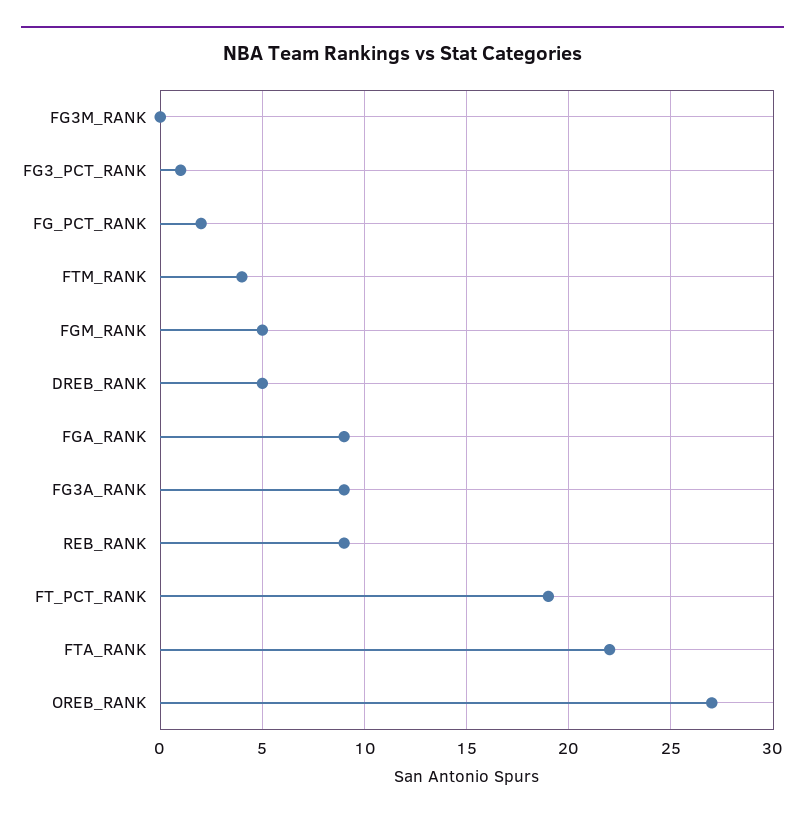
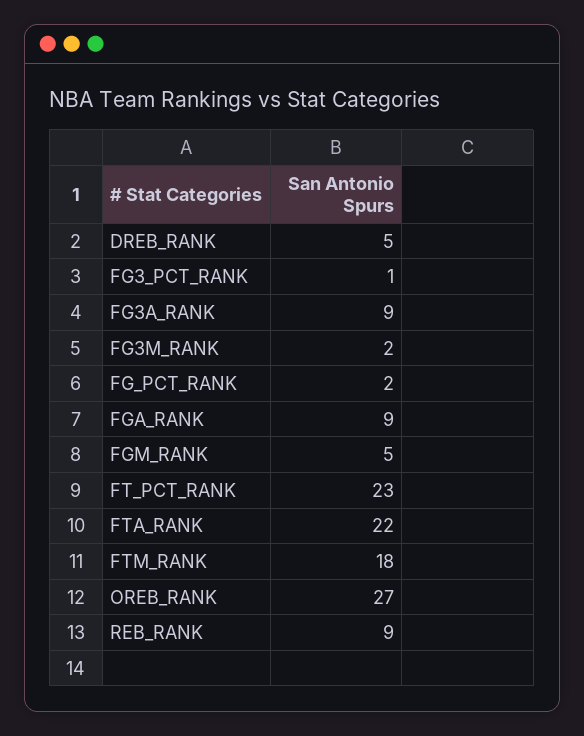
FG3M_RANK: 0 -> 2
FTM_RANK: 4 -> 18
FT_PCT_RANK: 19 -> 23

